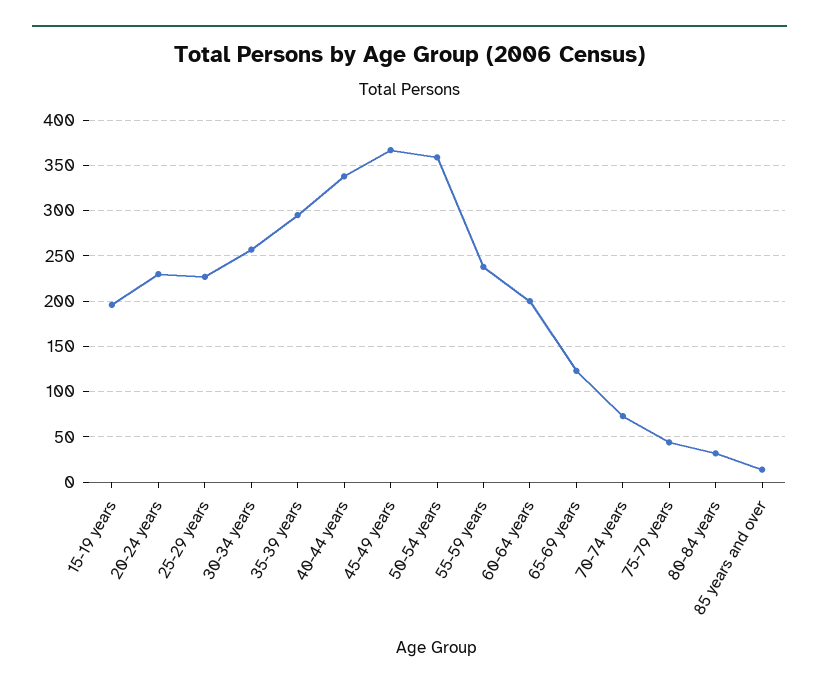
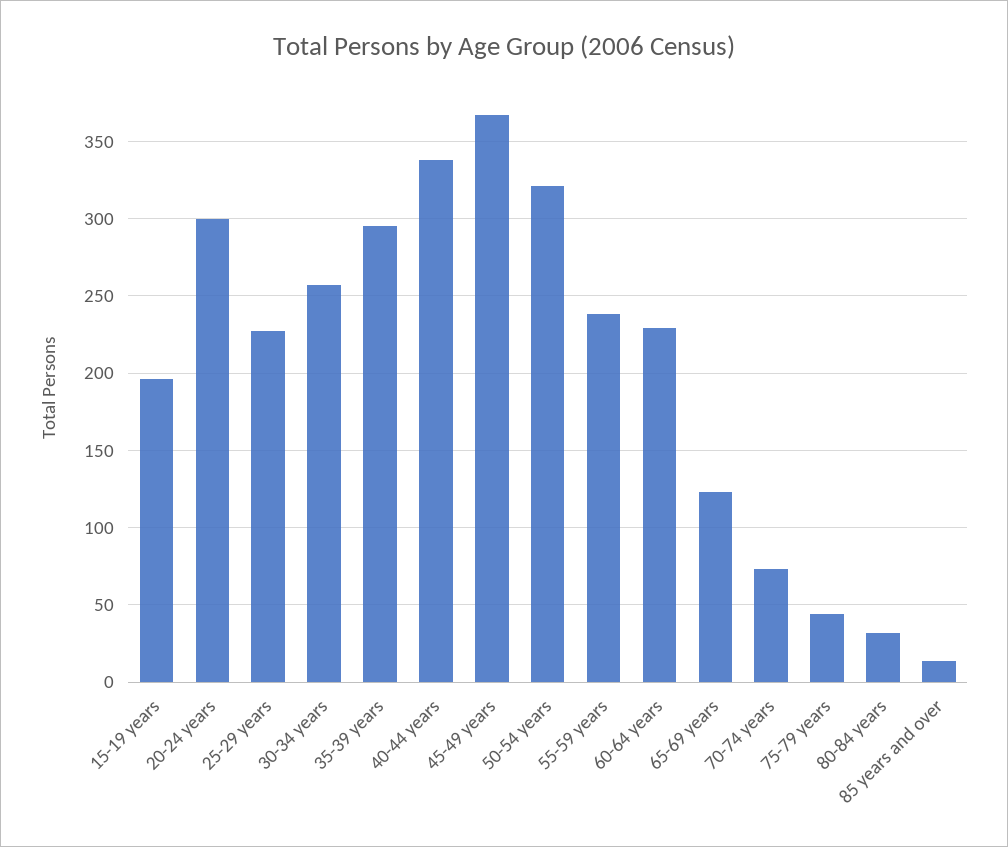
20-24 years: 230 -> 300
50-54 years: 360 -> 320
60-64 years: 200 -> 230

